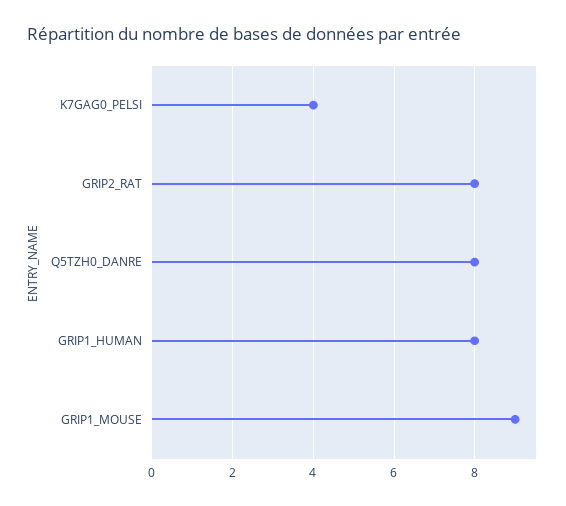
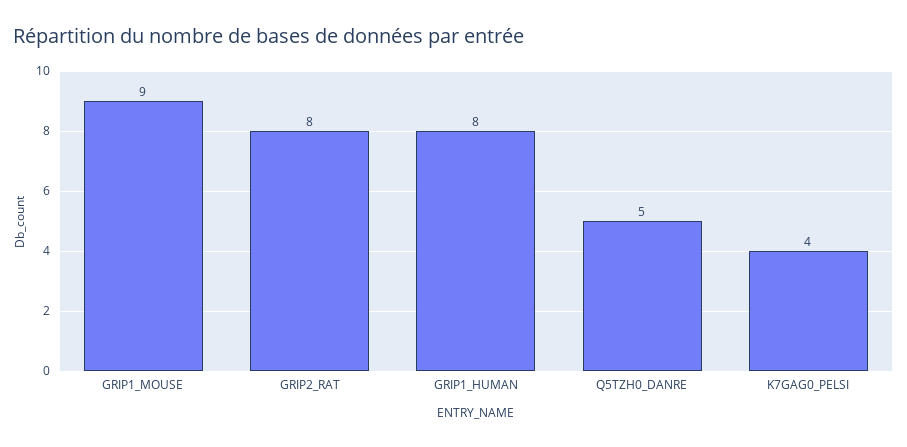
Q5TZH0_DANRE: 8 -> 5

